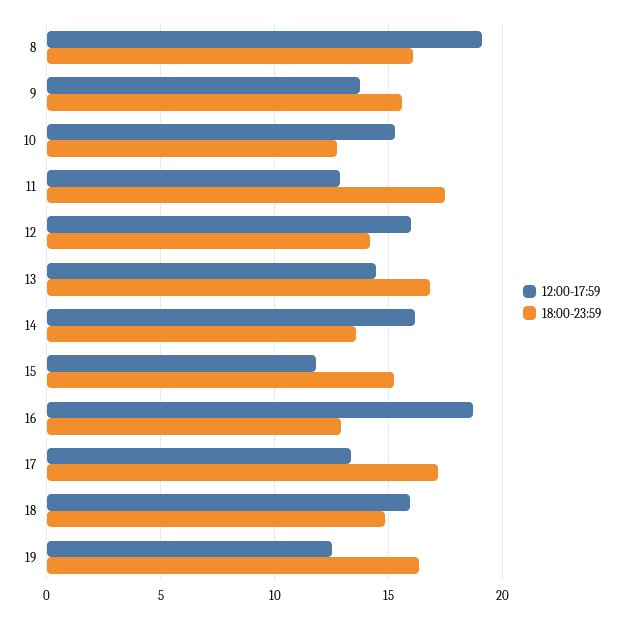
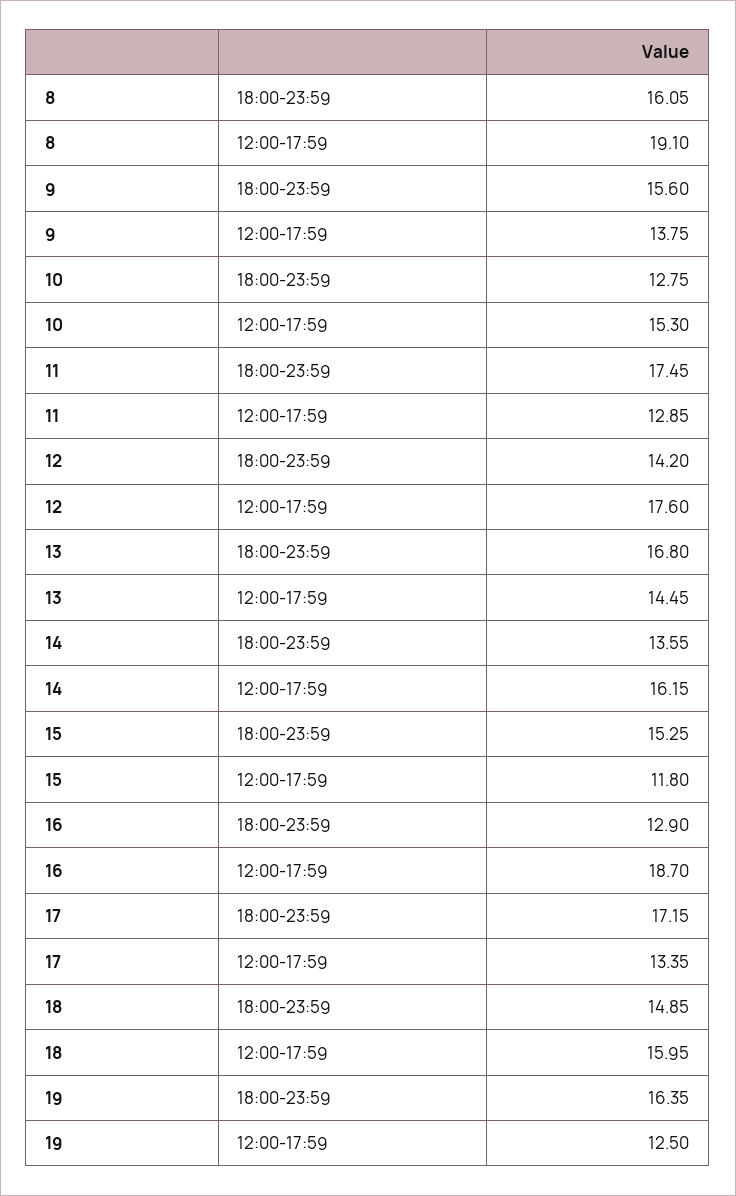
12:00-17:59, 12: 16 -> 17.6

